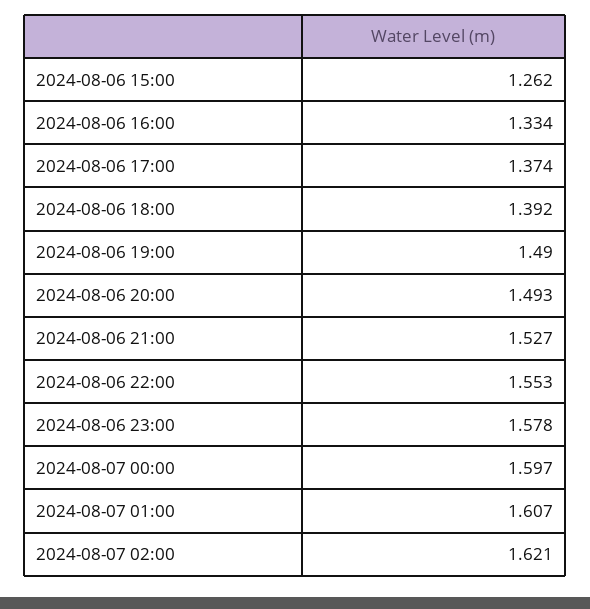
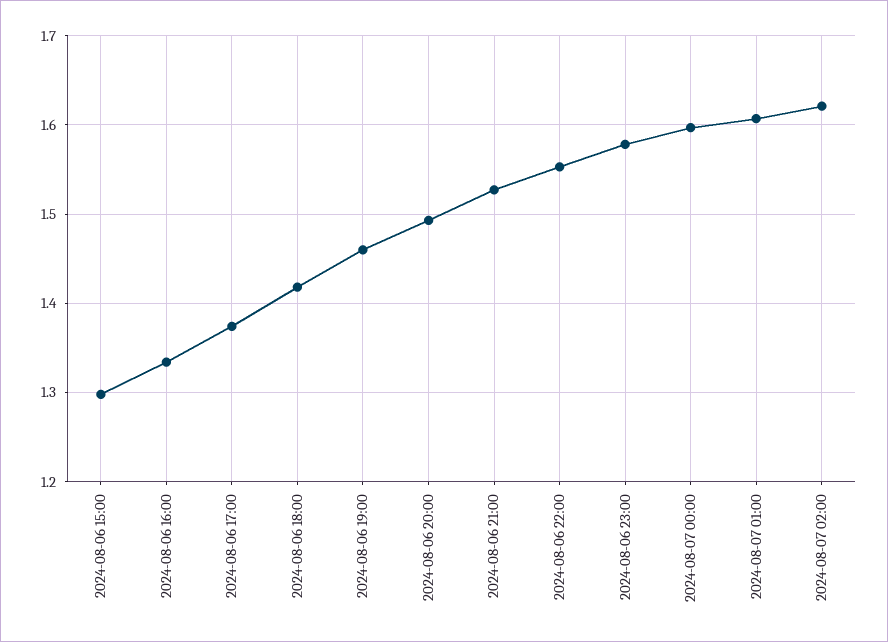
2024-08-06 15:00: 1.262 -> 1.3
2024-08-06 18:00: 1.392 -> 1.42
2024-08-06 19:00: 1.49 -> 1.46

